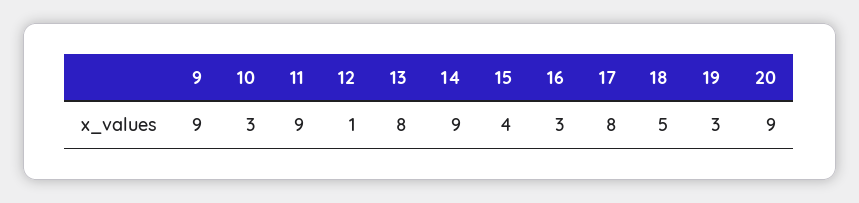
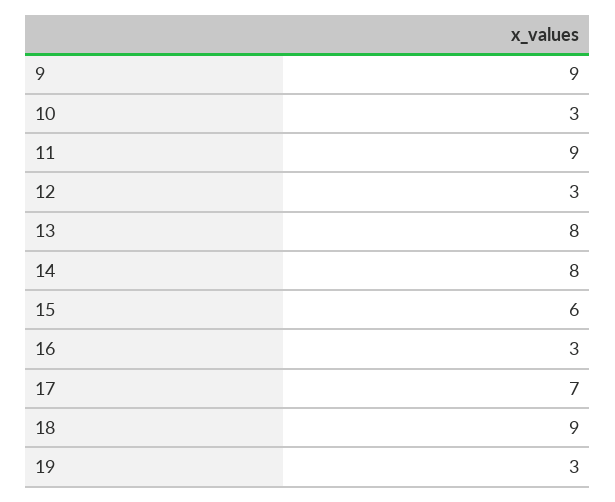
12: 1 -> 3
14: 9 -> 8
15: 4 -> 6
17: 8 -> 7
18: 5 -> 9
20: 9 -> none

